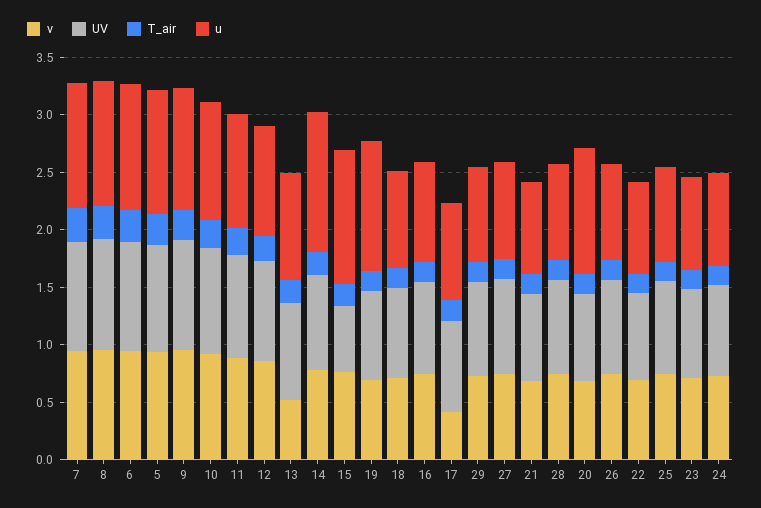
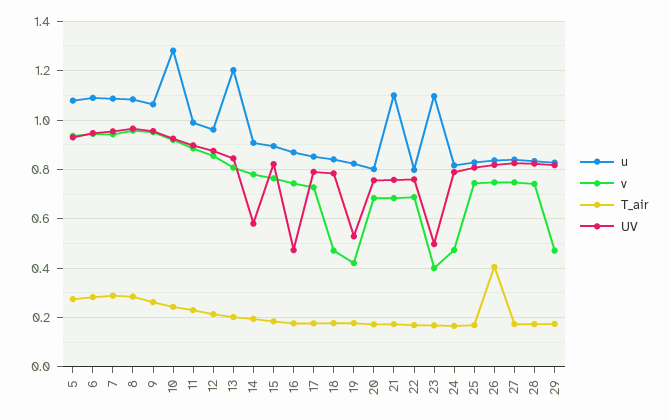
u, 10: 1 -> 1.275
v, 13: 0.5 -> 0.8
u, 13: 0.9 -> 1.2
UV, 14: 0.8 -> 0.575
u, 14: 1.2 -> 0.9
UV, 15: 0.6 -> 0.825
u, 15: 1.2 -> 0.9
v, 19: 0.7 -> 0.425
UV, 19: 0.8 -> 0.525
u, 19: 1.1 -> 0.825
v, 18: 0.7 -> 0.475
UV, 16: 0.8 -> 0.475
v, 17: 0.4 -> 0.725
v, 29: 0.7 -> 0.475
u, 21: 0.8 -> 1.1
u, 20: 1.1 -> 0.8
T_air, 26: 0.2 -> 0.4
v, 23: 0.7 -> 0.4
UV, 23: 0.8 -> 0.5
u, 23: 0.8 -> 1.1
v, 24: 0.7 -> 0.475

